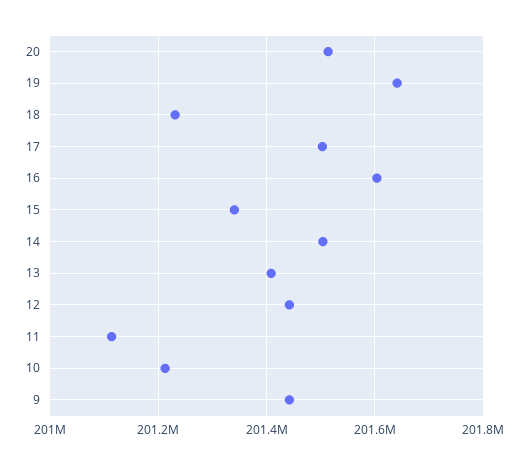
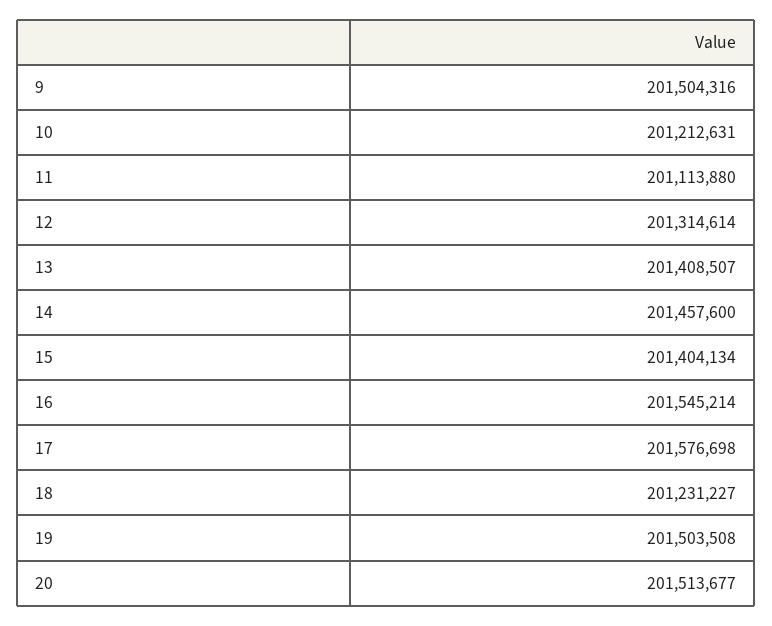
19: 201640000 -> 201503508
17: 201500000 -> 201576698
16: 201600000 -> 201545214
15: 201340000 -> 201404134
14: 201500000 -> 201457600
12: 201440000 -> 201314614
9: 201440000 -> 201504316

